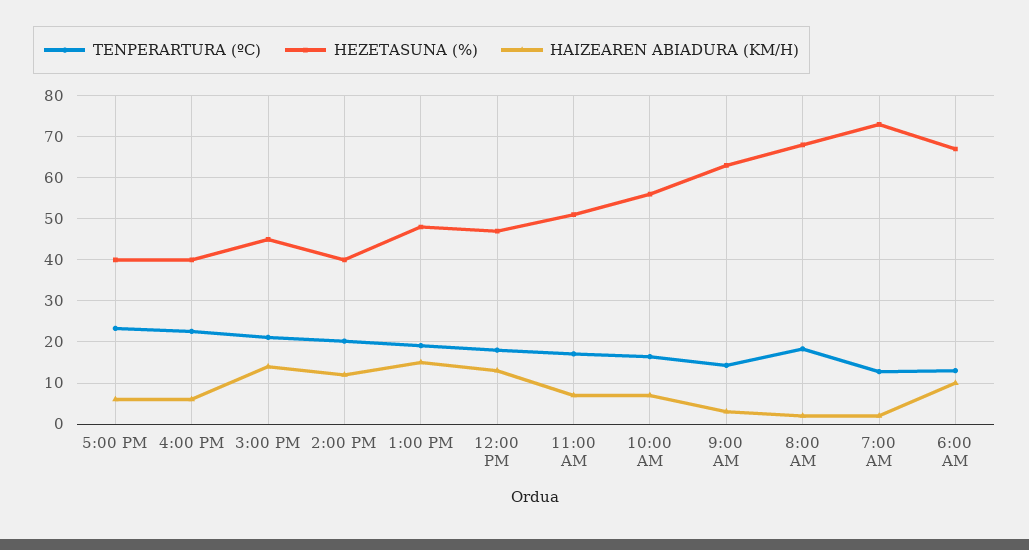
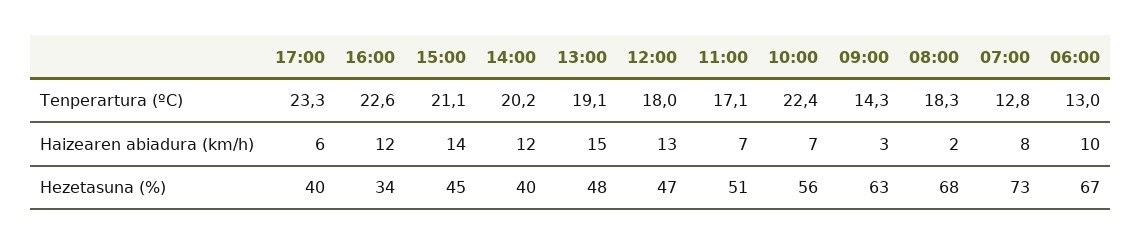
HEZETASUNA (%), 4:00 PM: 40 -> 34
HAIZEAREN ABIADURA (KM/H), 4:00 PM: 6 -> 12
TENPERARTURA (ºC), 10:00 AM: 16 -> 22.4
HAIZEAREN ABIADURA (KM/H), 7:00 AM: 2 -> 8

